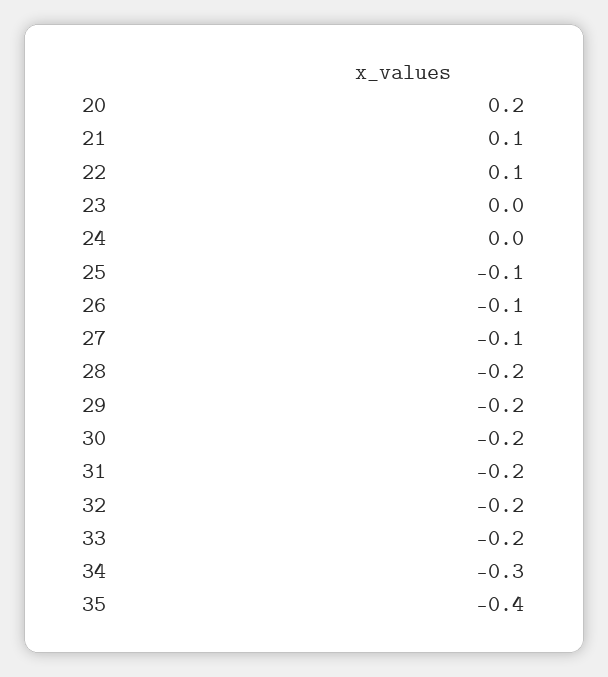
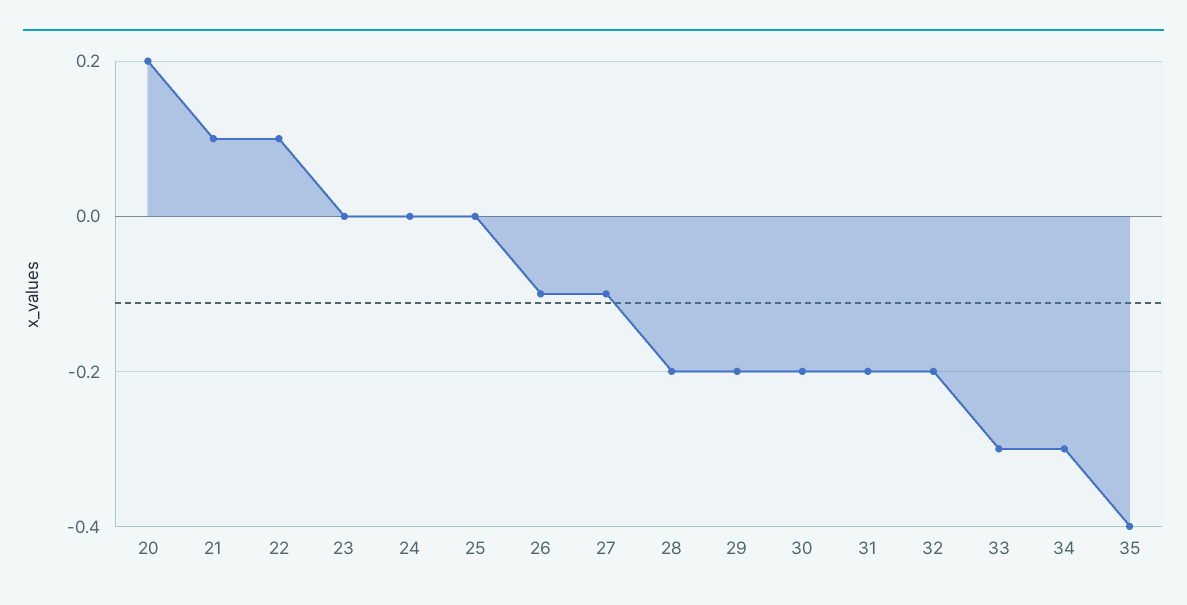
25: -0.1 -> 0
33: -0.2 -> -0.3

